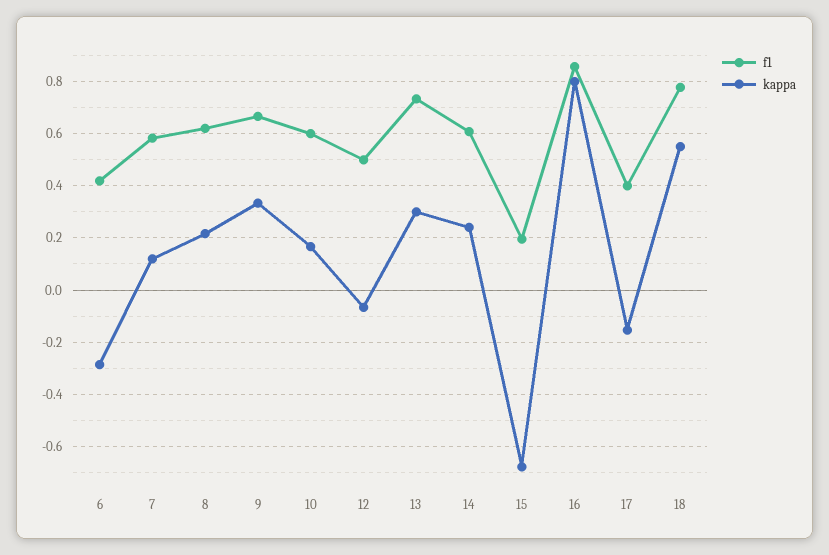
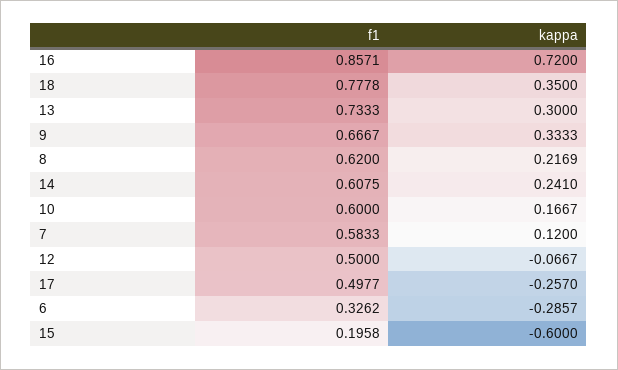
f1, 6: 0.425 -> 0.3262
kappa, 15: -0.675 -> -0.6
kappa, 16: 0.8 -> 0.72
f1, 17: 0.4 -> 0.4977
kappa, 17: -0.15 -> -0.257
kappa, 18: 0.55 -> 0.35

